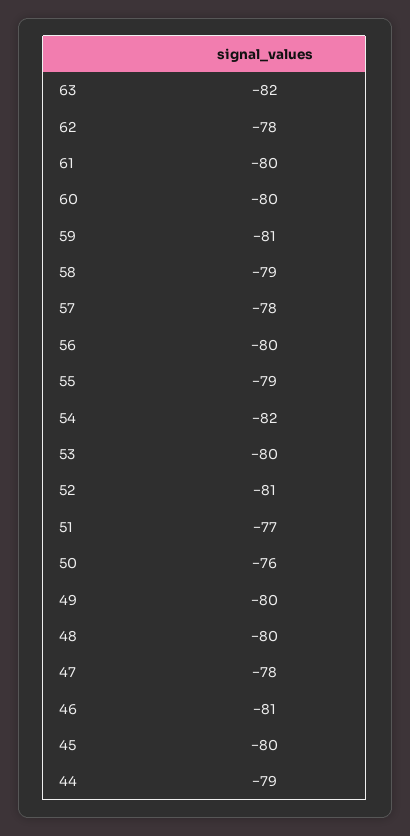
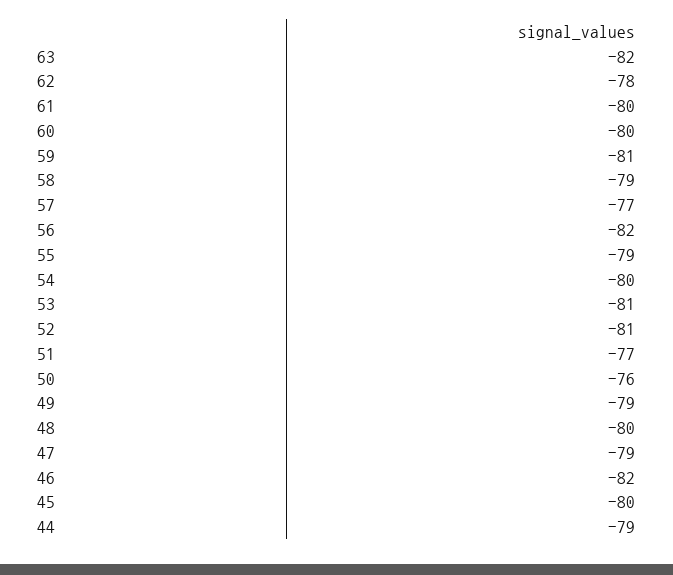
57: -78 -> -77
56: -80 -> -82
54: -82 -> -80
53: -80 -> -81
49: -80 -> -79
47: -78 -> -79
46: -81 -> -82

